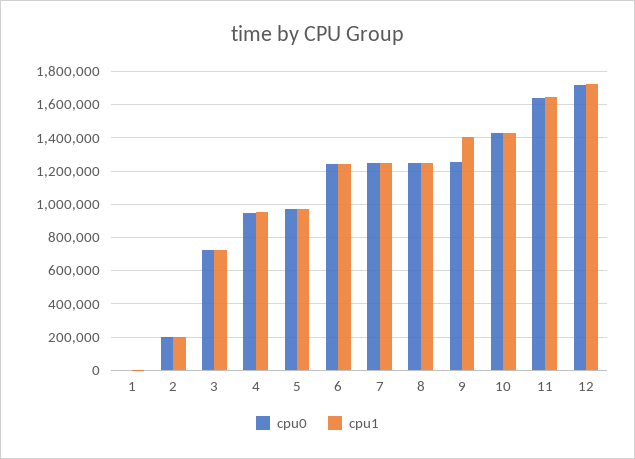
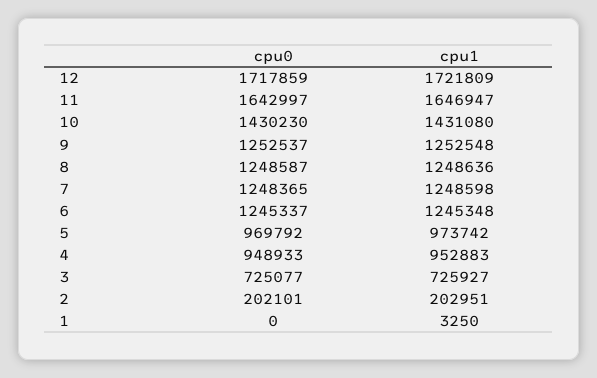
cpu1, 9: 1400000 -> 1252548

